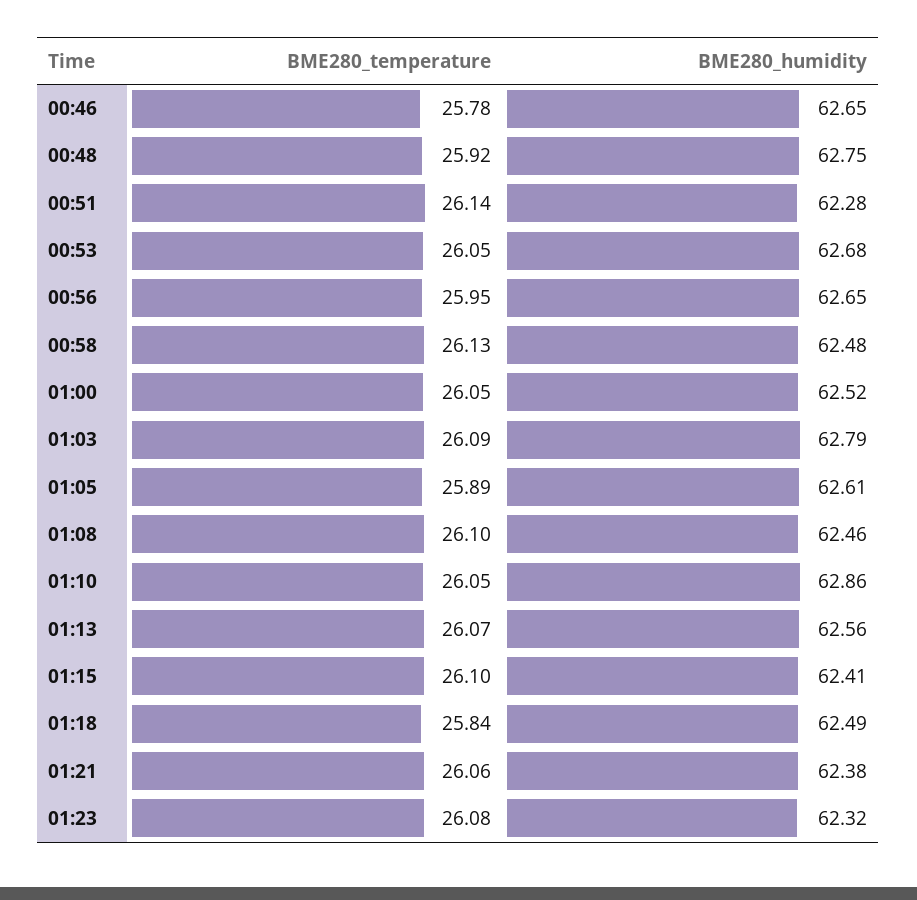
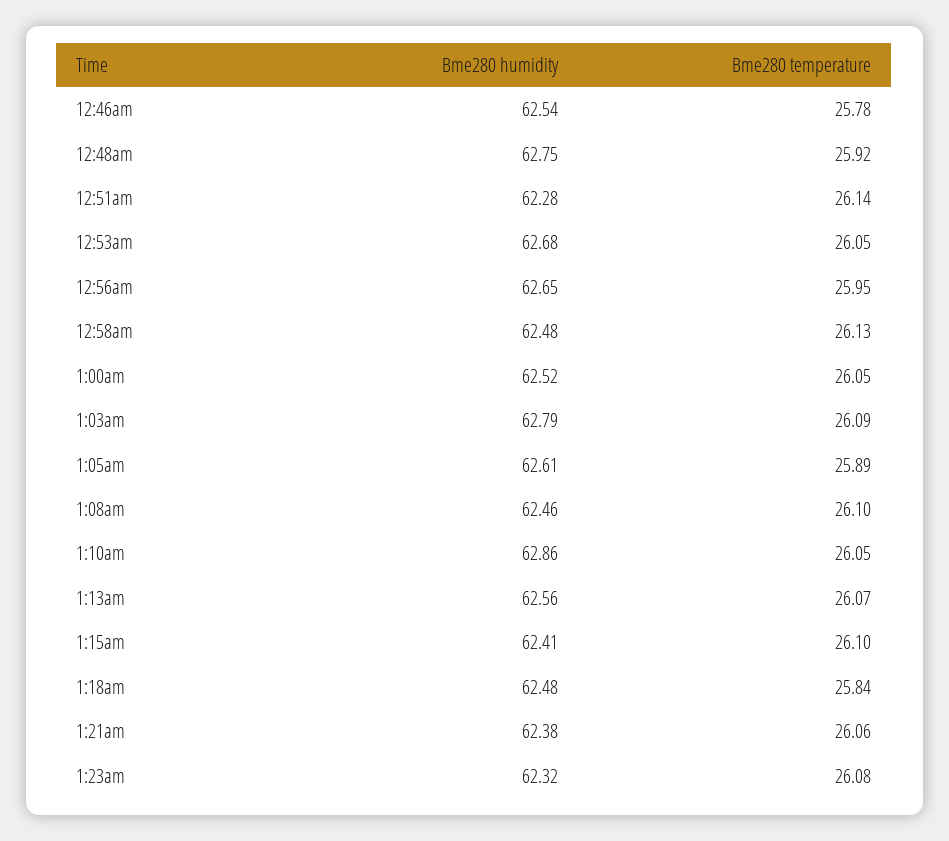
BME280_humidity, 00:46: 62.65 -> 62.54
BME280_humidity, 01:18: 62.49 -> 62.48

